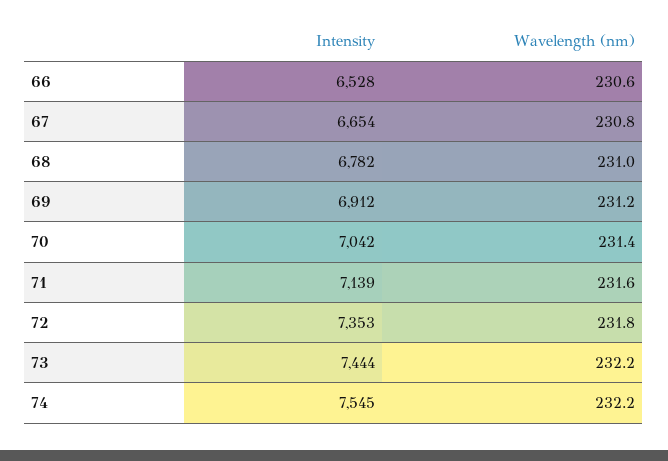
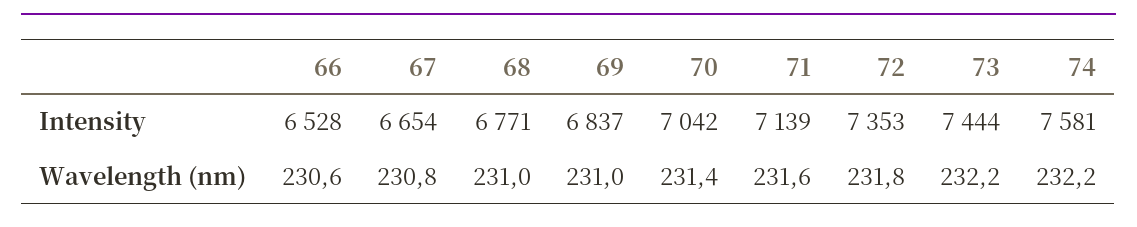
Intensity, 68: 6782 -> 6771
Intensity, 69: 6912 -> 6837
Wavelength (nm), 69: 231.2 -> 231
Intensity, 74: 7545 -> 7581

